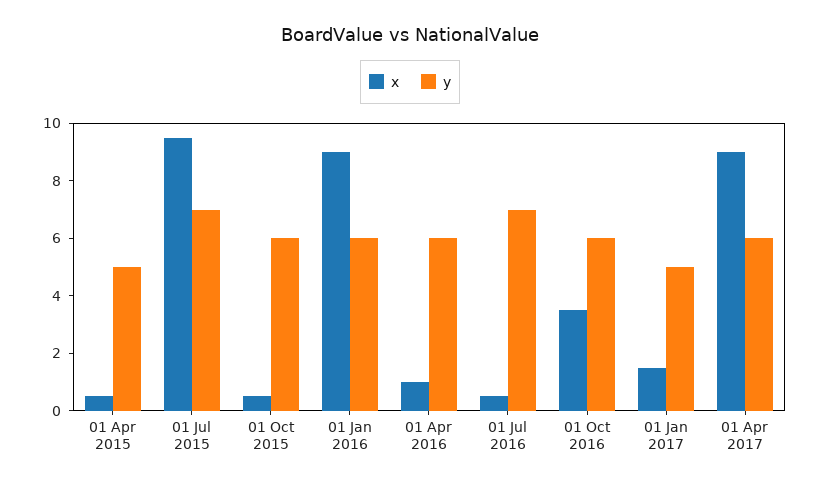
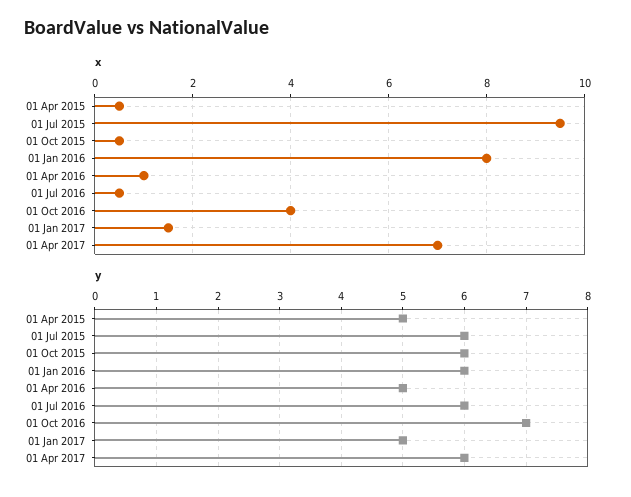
y, 01 Jul 2015: 7 -> 6
x, 01 Jan 2016: 9 -> 8
y, 01 Apr 2016: 6 -> 5
y, 01 Jul 2016: 7 -> 6
x, 01 Oct 2016: 3.5 -> 4
y, 01 Oct 2016: 6 -> 7
x, 01 Apr 2017: 9 -> 7

